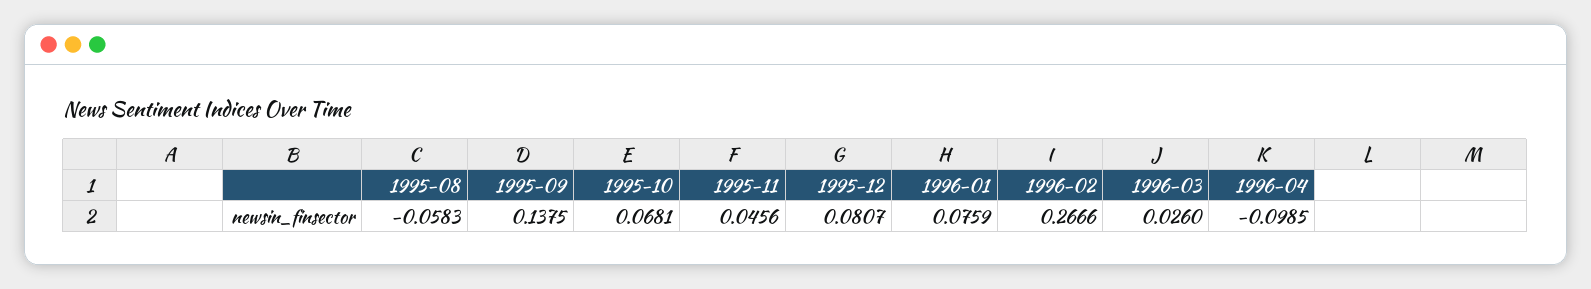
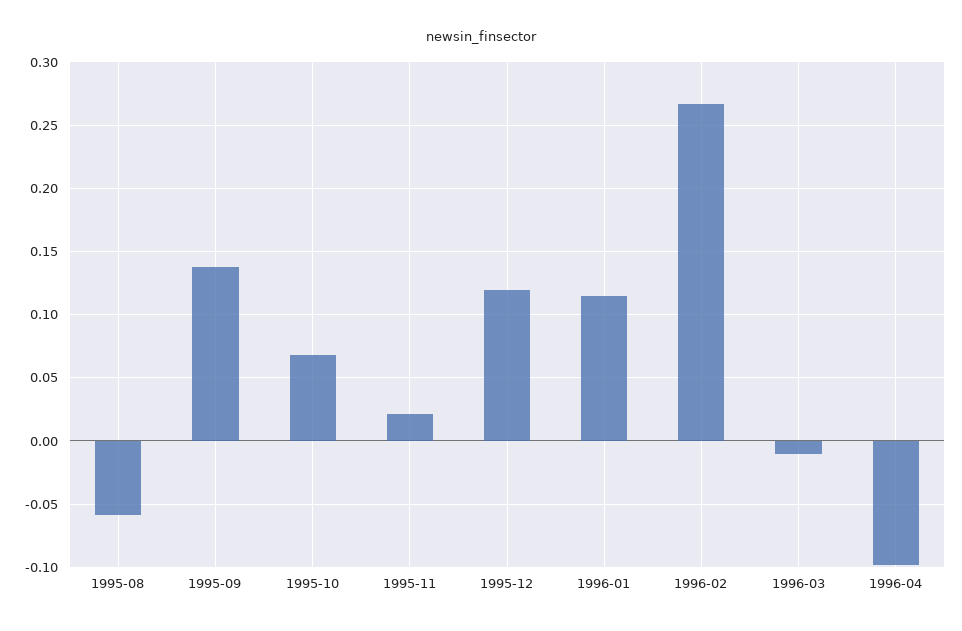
1995-11: 0.0456 -> 0.02
1995-12: 0.0807 -> 0.12
1996-01: 0.0759 -> 0.115
1996-03: 0.026 -> -0.01

